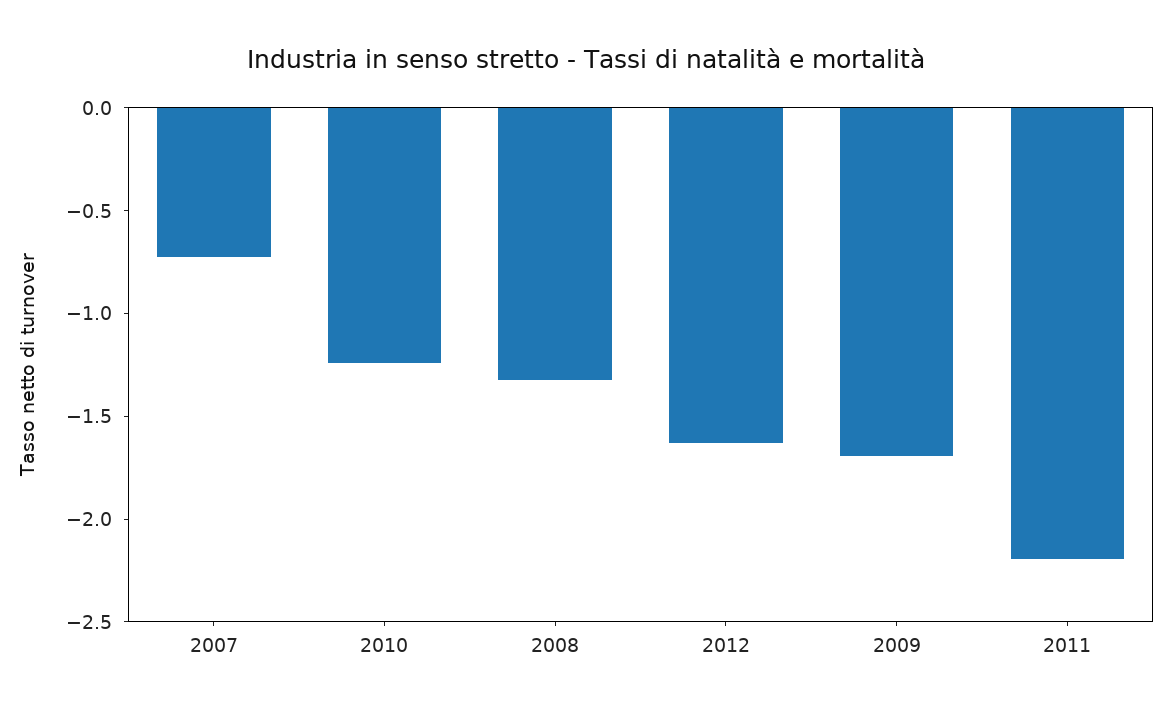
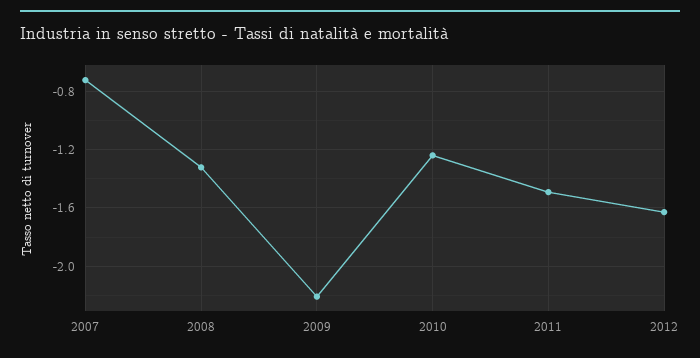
2009: -1.7 -> -2.2
2011: -2.2 -> -1.5

